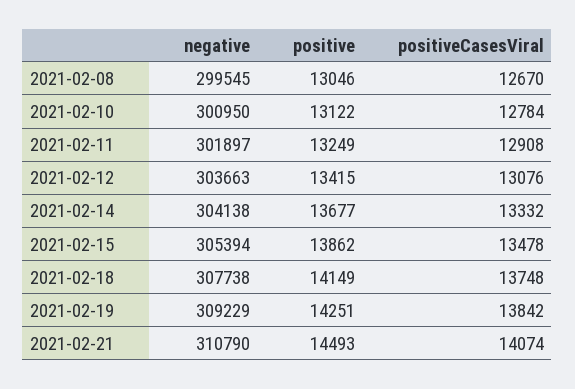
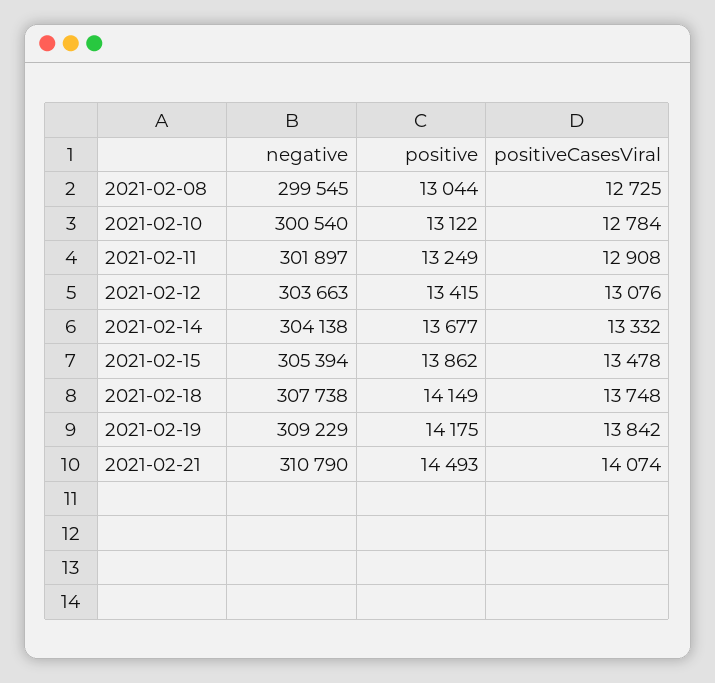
positive, 2021-02-08: 13046 -> 13044
positiveCasesViral, 2021-02-08: 12670 -> 12725
negative, 2021-02-10: 300950 -> 300540
positive, 2021-02-19: 14251 -> 14175

